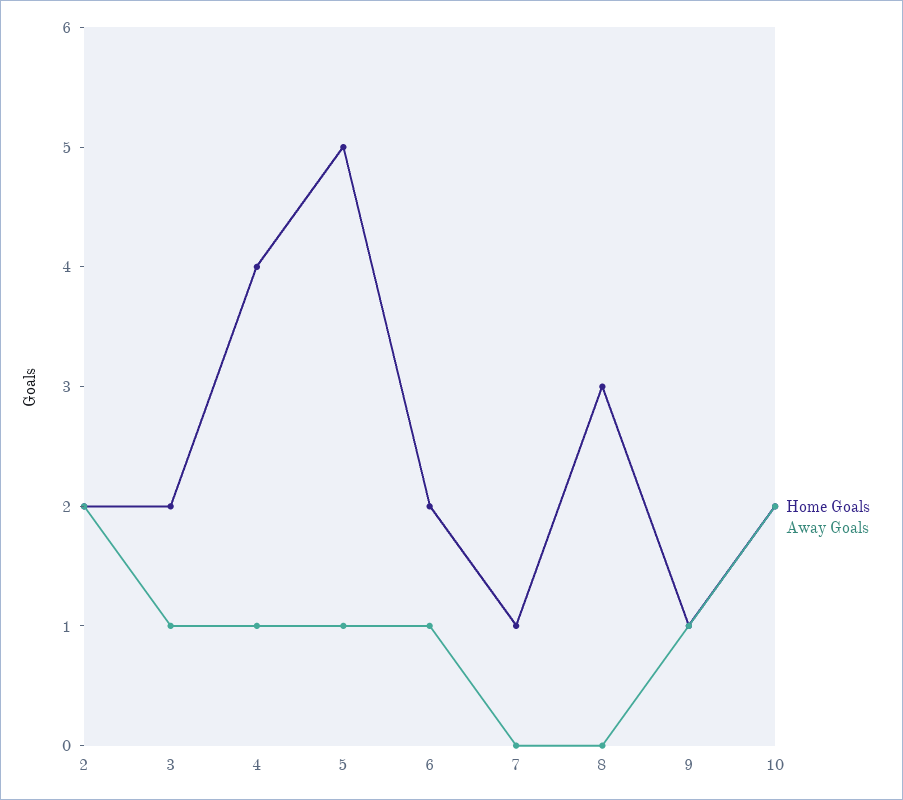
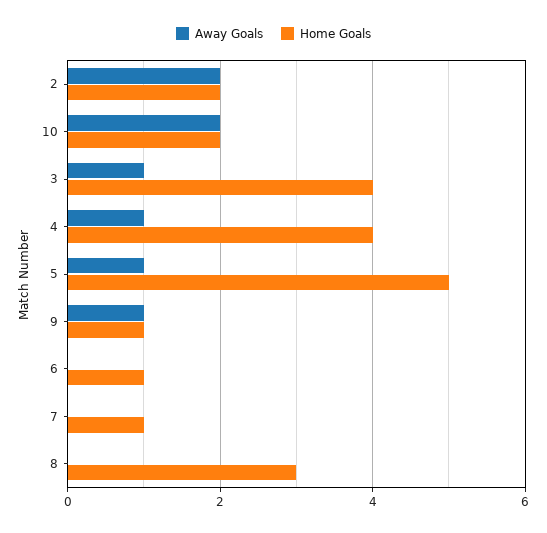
Home Goals, 3: 2 -> 4
Home Goals, 6: 2 -> 1
Away Goals, 6: 1 -> 0

